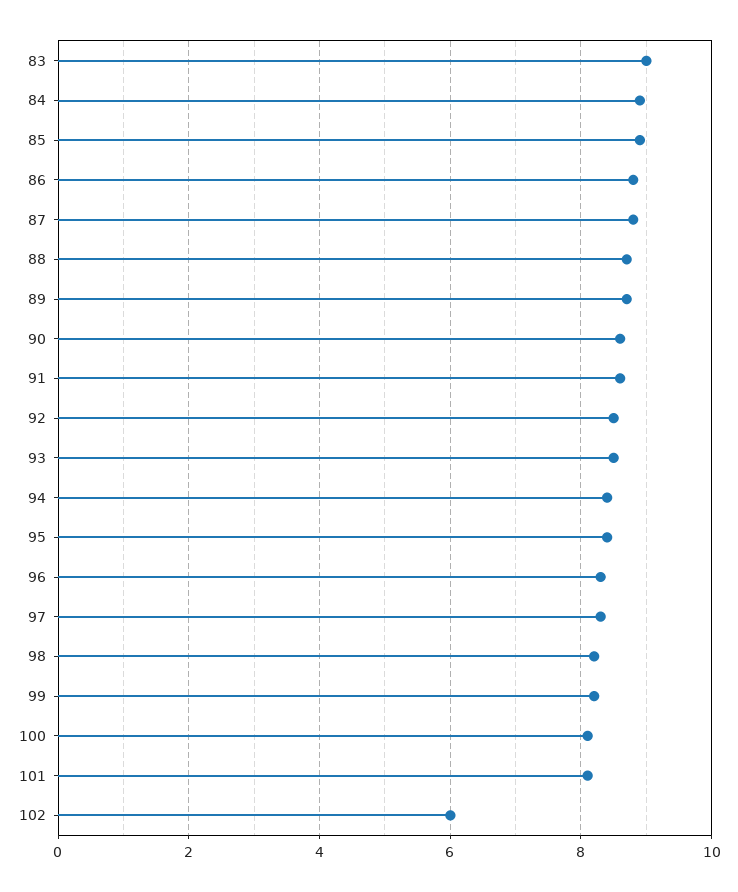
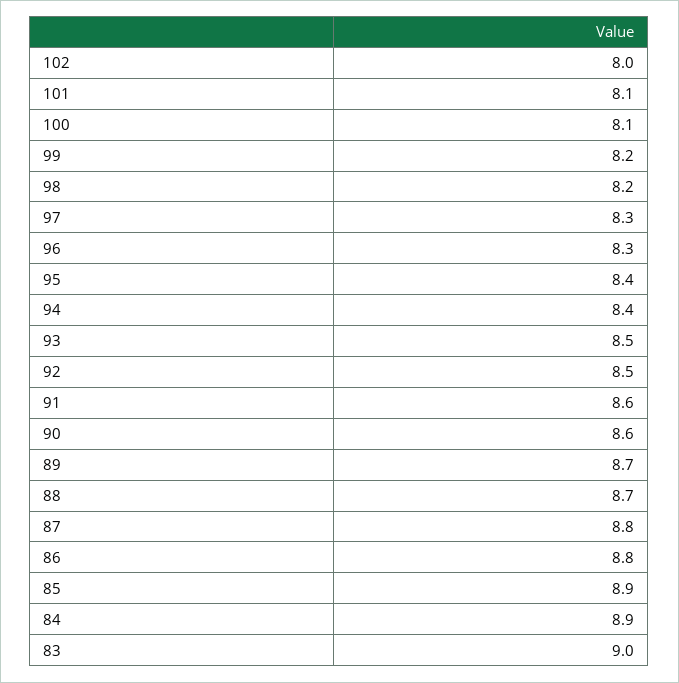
102: 6 -> 8

